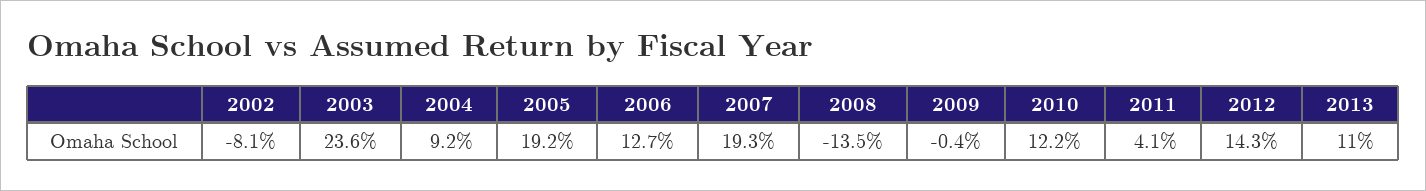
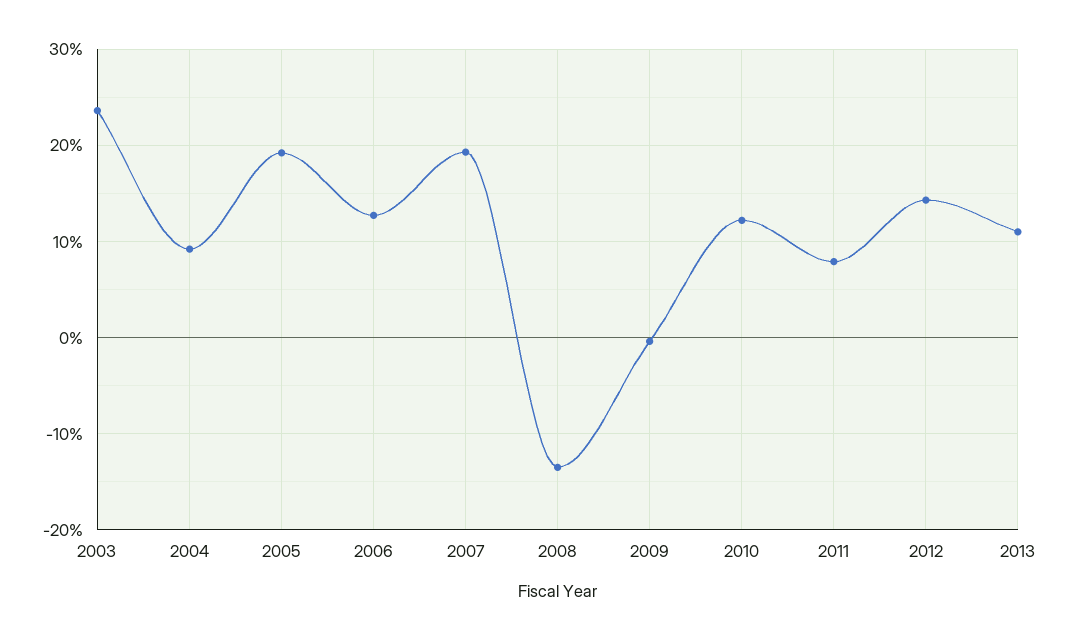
2002: -8.1 -> none
2011: 4.1 -> 8

